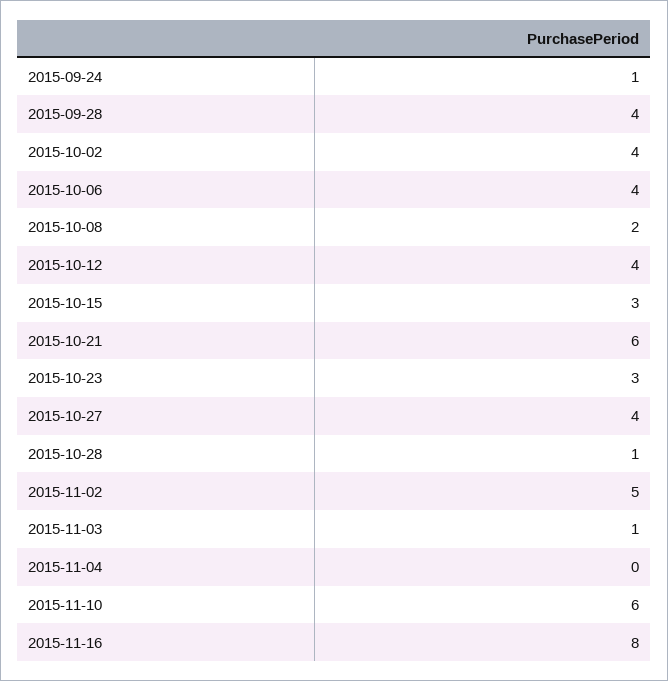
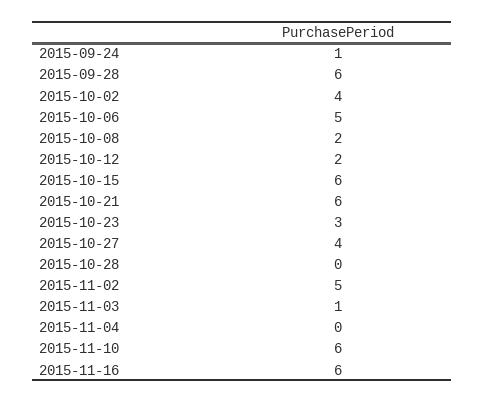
2015-09-28: 4 -> 6
2015-10-06: 4 -> 5
2015-10-12: 4 -> 2
2015-10-15: 3 -> 6
2015-10-28: 1 -> 0
2015-11-16: 8 -> 6

